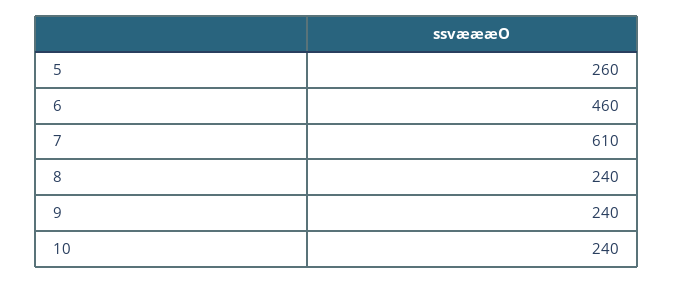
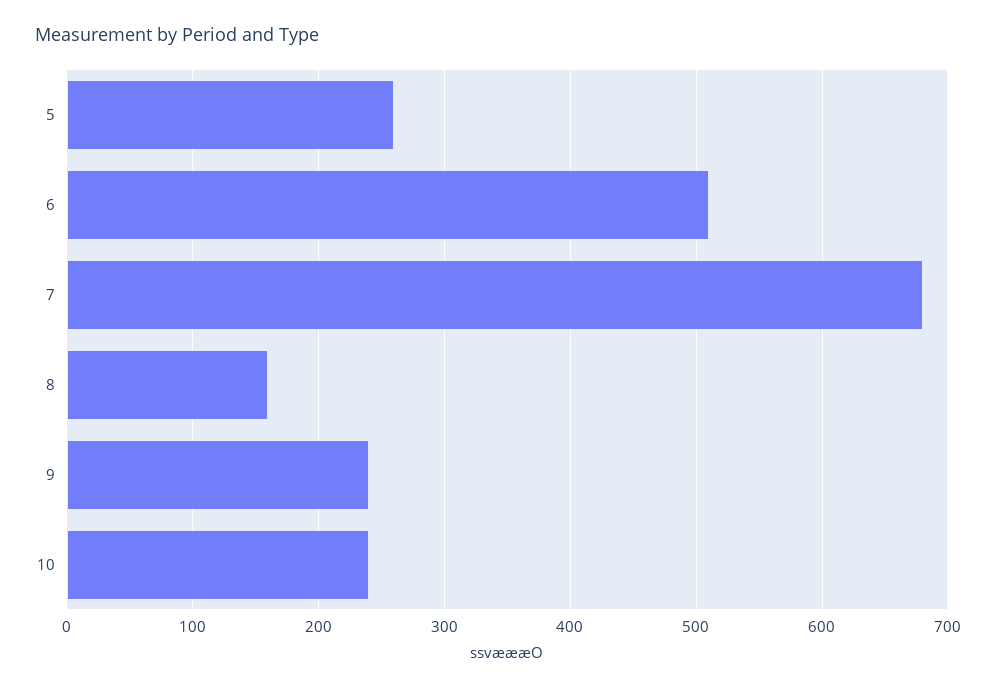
6: 460 -> 510
7: 610 -> 680
8: 240 -> 160

